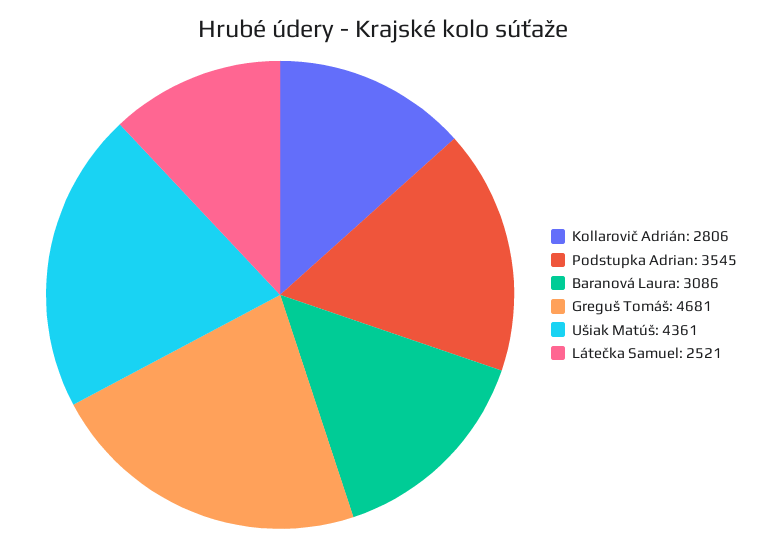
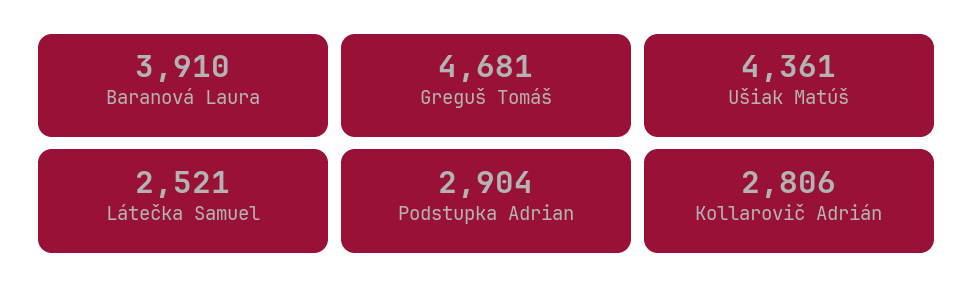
Podstupka Adrian: 3545 -> 2904
Baranová Laura: 3086 -> 3910

